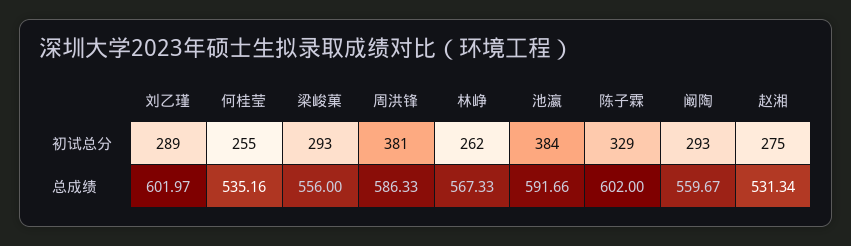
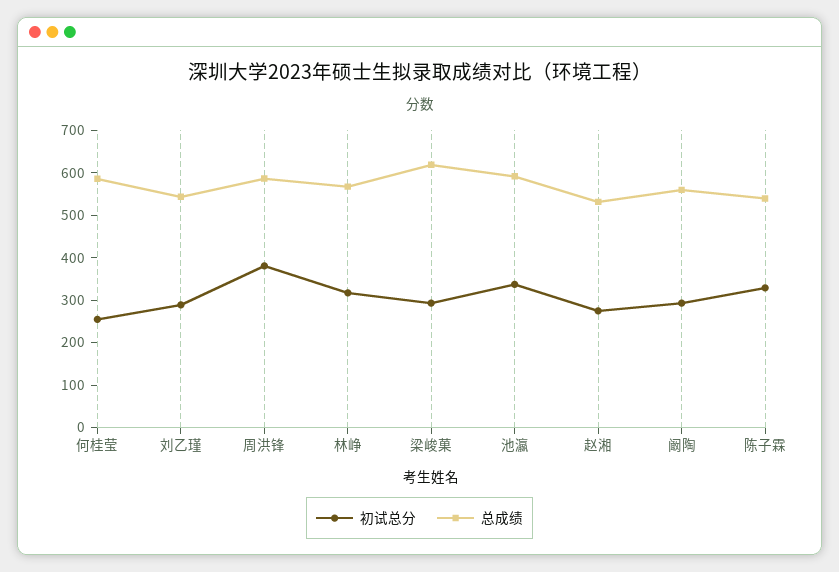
初试总分, 林峥: 262 -> 320
初试总分, 池瀛: 384 -> 340
总成绩, 刘乙瑾: 601.97 -> 540
总成绩, 何桂莹: 535.16 -> 580
总成绩, 梁峻菓: 556 -> 620
总成绩, 陈子霖: 602 -> 540

